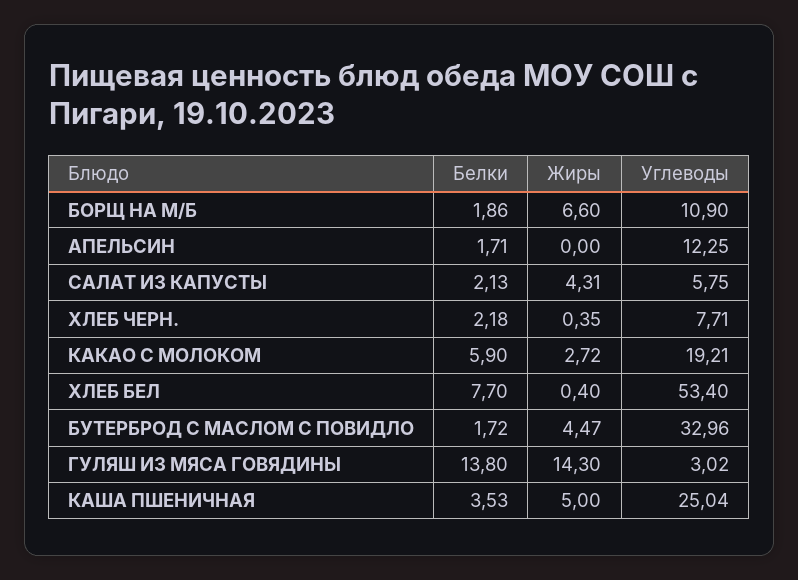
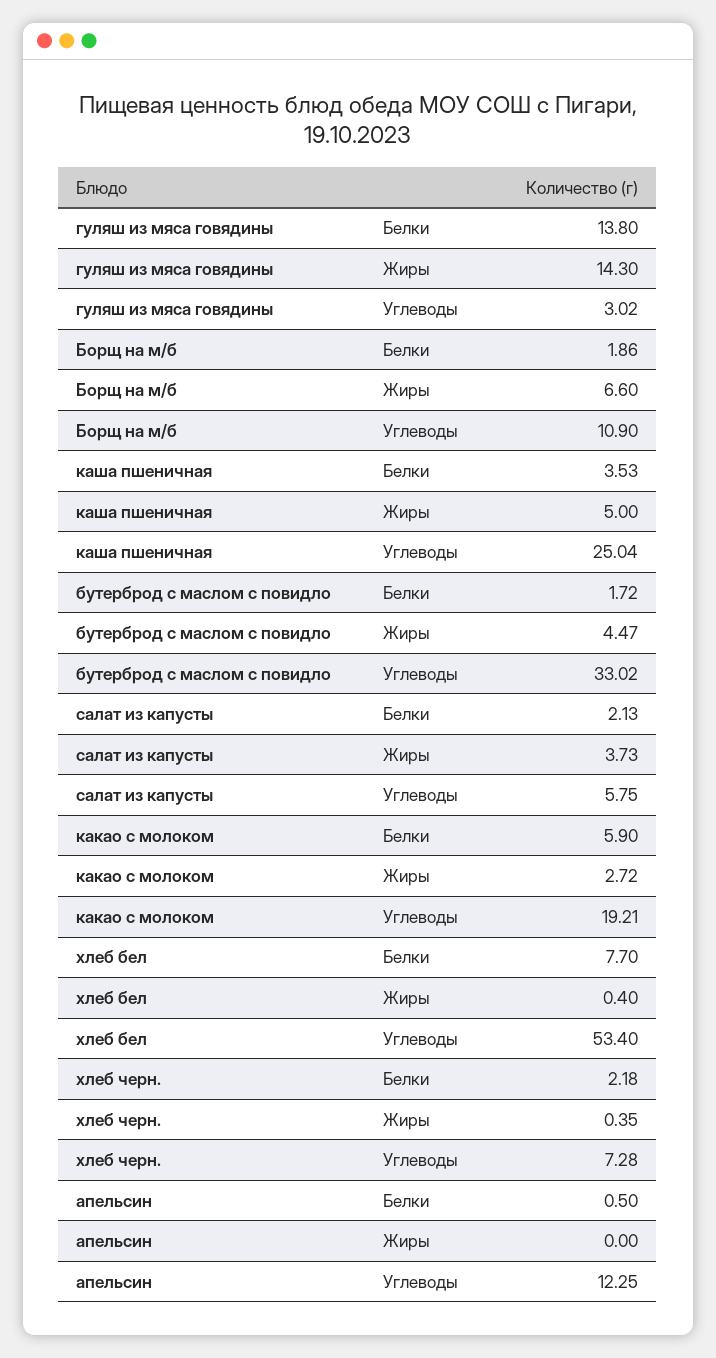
Белки, АПЕЛЬСИН: 1.71 -> 0.5
Жиры, САЛАТ ИЗ КАПУСТЫ: 4.31 -> 3.73
Углеводы, ХЛЕБ ЧЕРН.: 7.71 -> 7.28
Углеводы, БУТЕРБРОД С МАСЛОМ С ПОВИДЛО: 32.96 -> 33.02

